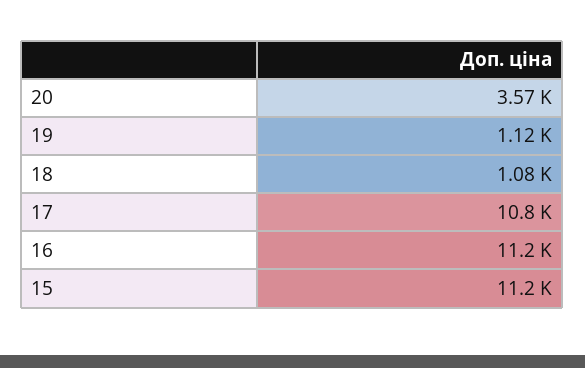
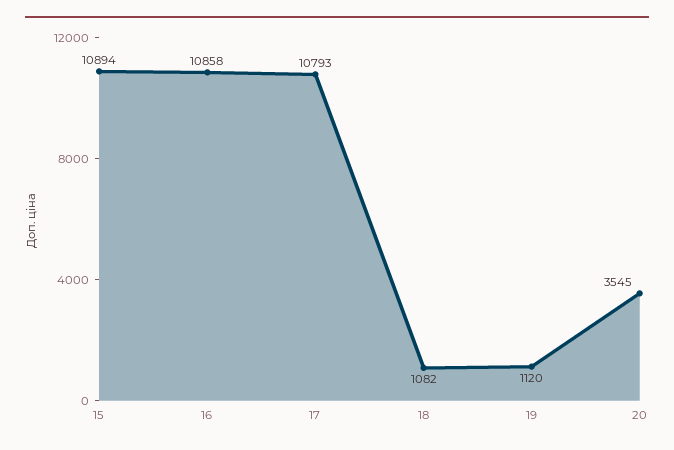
20: 3570 -> 3545
16: 11200 -> 10858
15: 11200 -> 10894

